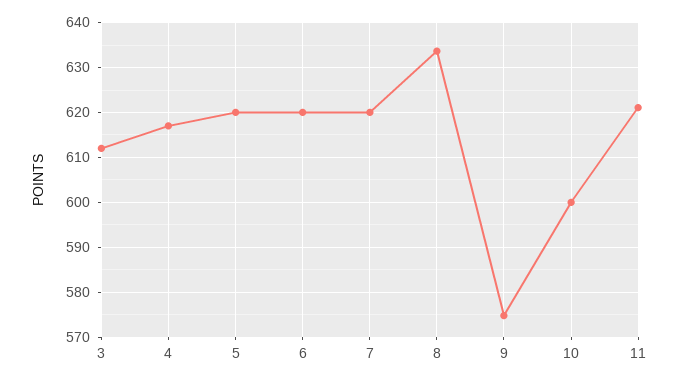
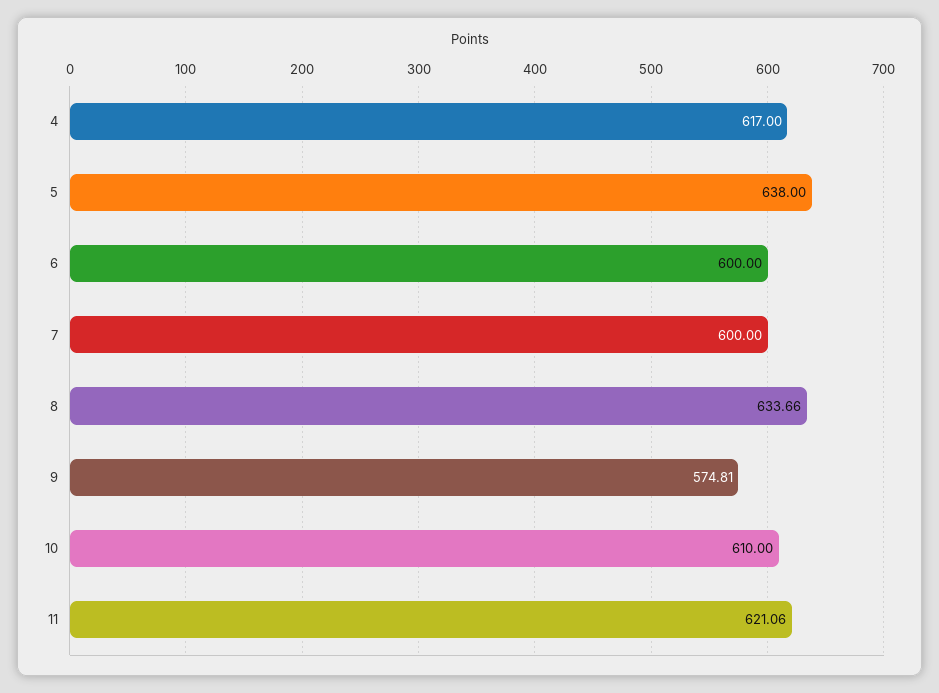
3: 612 -> none
5: 620 -> 638
6: 620 -> 600
7: 620 -> 600
10: 600 -> 610

